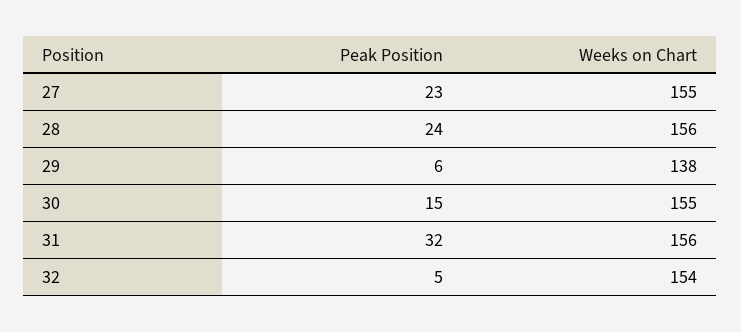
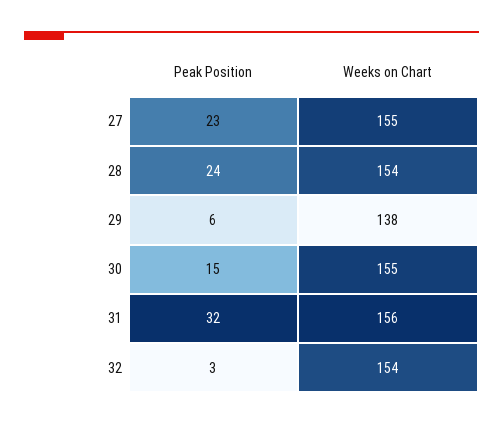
Weeks on Chart, 28: 156 -> 154
Peak Position, 32: 5 -> 3

